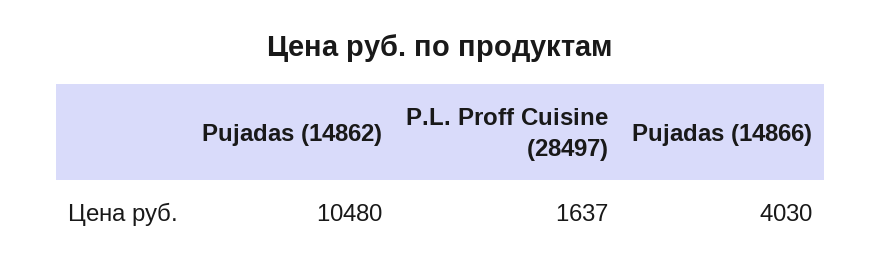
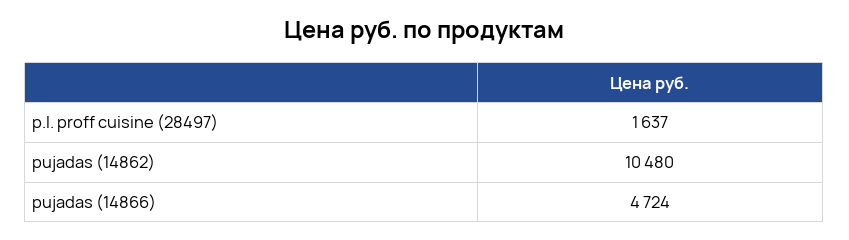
Pujadas (14866): 4030 -> 4724

